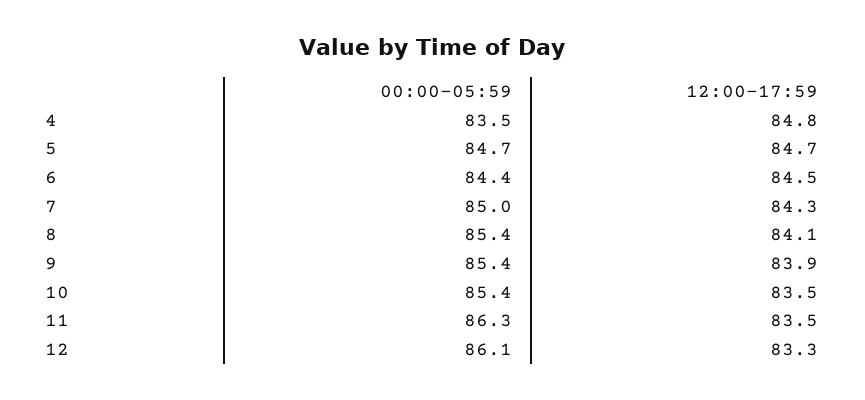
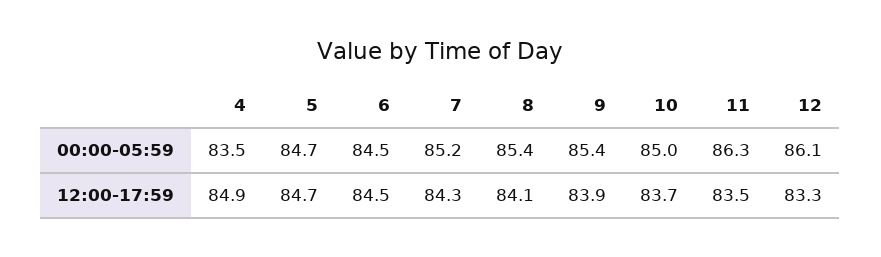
12:00-17:59, 4: 84.8 -> 84.9
00:00-05:59, 6: 84.4 -> 84.5
00:00-05:59, 7: 85 -> 85.2
00:00-05:59, 10: 85.4 -> 85
12:00-17:59, 10: 83.5 -> 83.7

